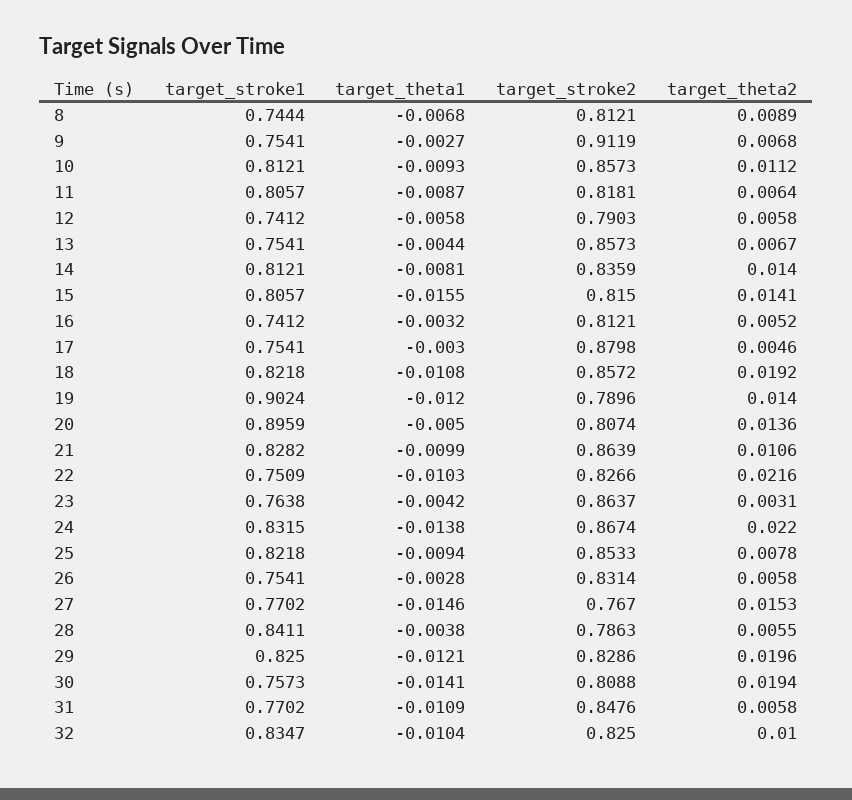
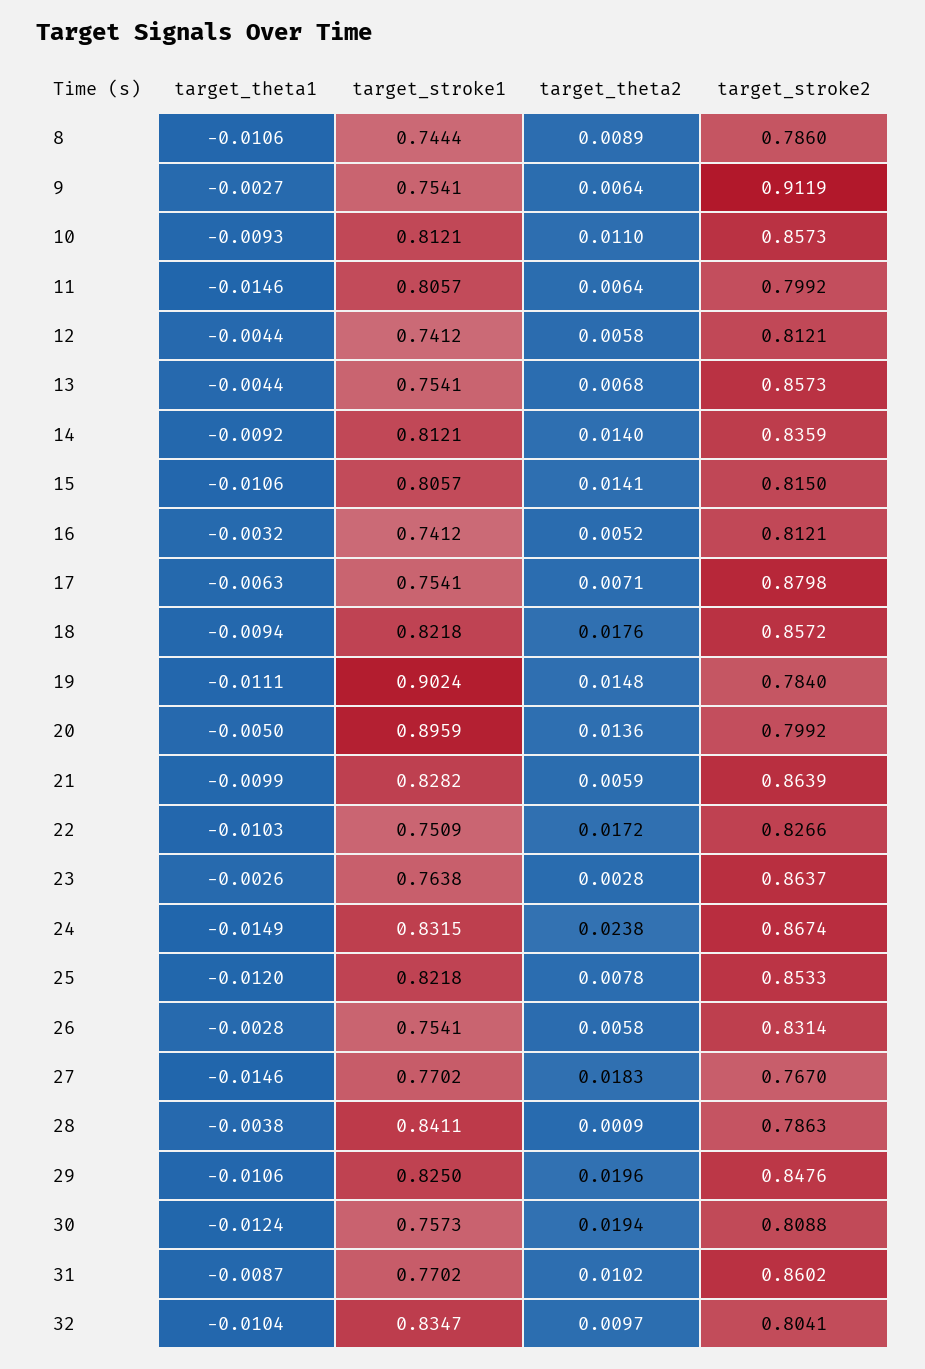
target_theta1, 8: -0.0068 -> -0.0106
target_stroke2, 8: 0.8121 -> 0.786
target_theta2, 9: 0.0068 -> 0.0064
target_theta2, 10: 0.0112 -> 0.011
target_theta1, 11: -0.0087 -> -0.0146
target_stroke2, 11: 0.8181 -> 0.7992
target_theta1, 12: -0.0058 -> -0.0044
target_stroke2, 12: 0.7903 -> 0.8121
target_theta2, 13: 0.0067 -> 0.0068
target_theta1, 14: -0.0081 -> -0.0092
target_theta1, 15: -0.0155 -> -0.0106
target_theta1, 17: -0.003 -> -0.0063
target_theta2, 17: 0.0046 -> 0.0071
target_theta1, 18: -0.0108 -> -0.0094
target_theta2, 18: 0.0192 -> 0.0176
target_theta1, 19: -0.012 -> -0.0111
target_stroke2, 19: 0.7896 -> 0.784
target_theta2, 19: 0.014 -> 0.0148
target_stroke2, 20: 0.8074 -> 0.7992
target_theta2, 21: 0.0106 -> 0.0059
target_theta2, 22: 0.0216 -> 0.0172
target_theta1, 23: -0.0042 -> -0.0026
target_theta2, 23: 0.0031 -> 0.0028
target_theta1, 24: -0.0138 -> -0.0149
target_theta2, 24: 0.022 -> 0.0238
target_theta1, 25: -0.0094 -> -0.012
target_theta2, 27: 0.0153 -> 0.0183
target_theta2, 28: 0.0055 -> 0.0009
target_theta1, 29: -0.0121 -> -0.0106
target_stroke2, 29: 0.8286 -> 0.8476
target_theta1, 30: -0.0141 -> -0.0124
target_theta1, 31: -0.0109 -> -0.0087
target_stroke2, 31: 0.8476 -> 0.8602
target_theta2, 31: 0.0058 -> 0.0102
target_stroke2, 32: 0.825 -> 0.8041
target_theta2, 32: 0.01 -> 0.0097

